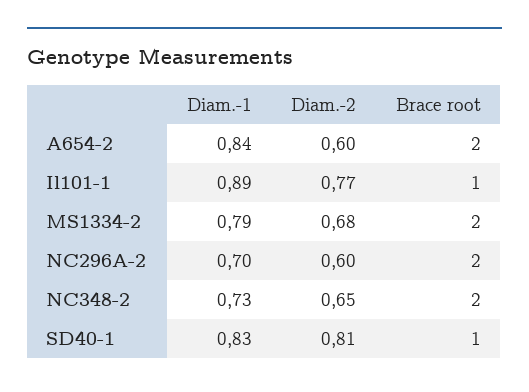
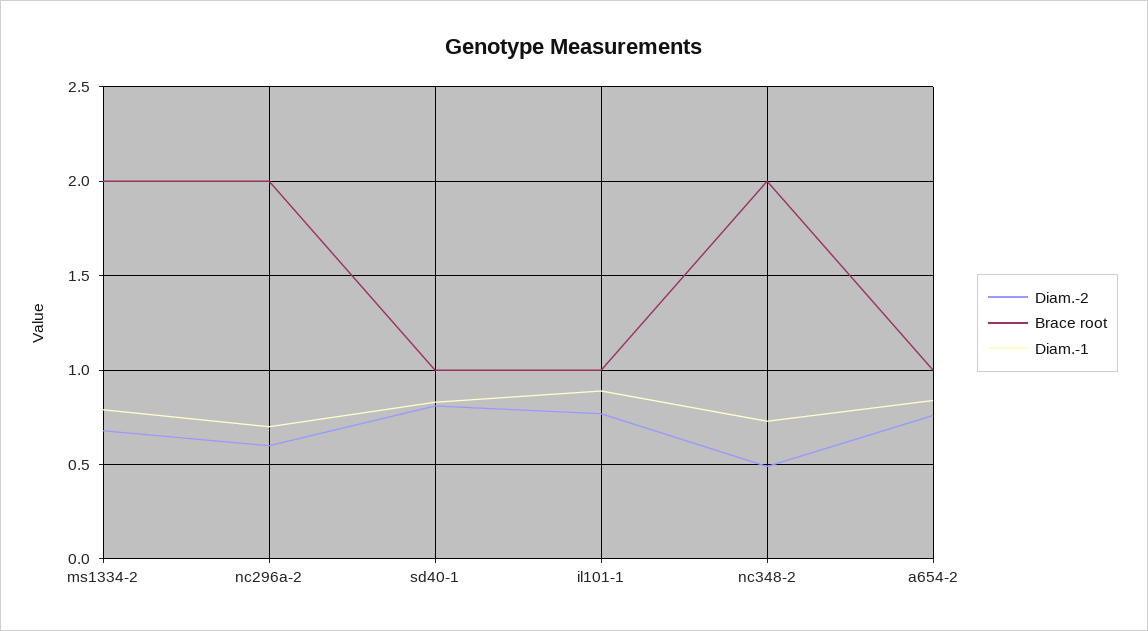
Diam.-2, A654-2: 0.6 -> 0.75
Brace root, A654-2: 2 -> 1
Diam.-2, NC348-2: 0.65 -> 0.5

